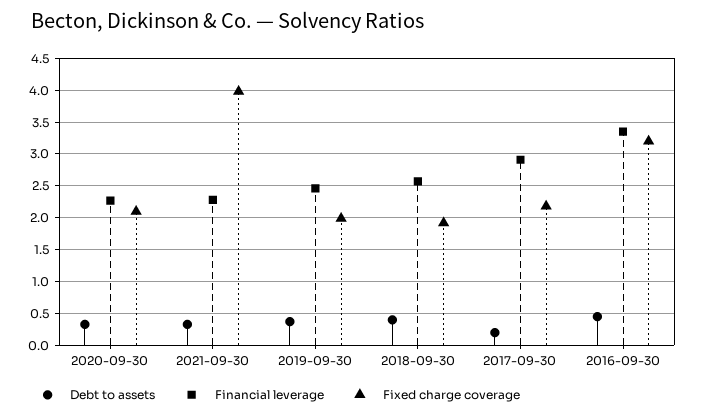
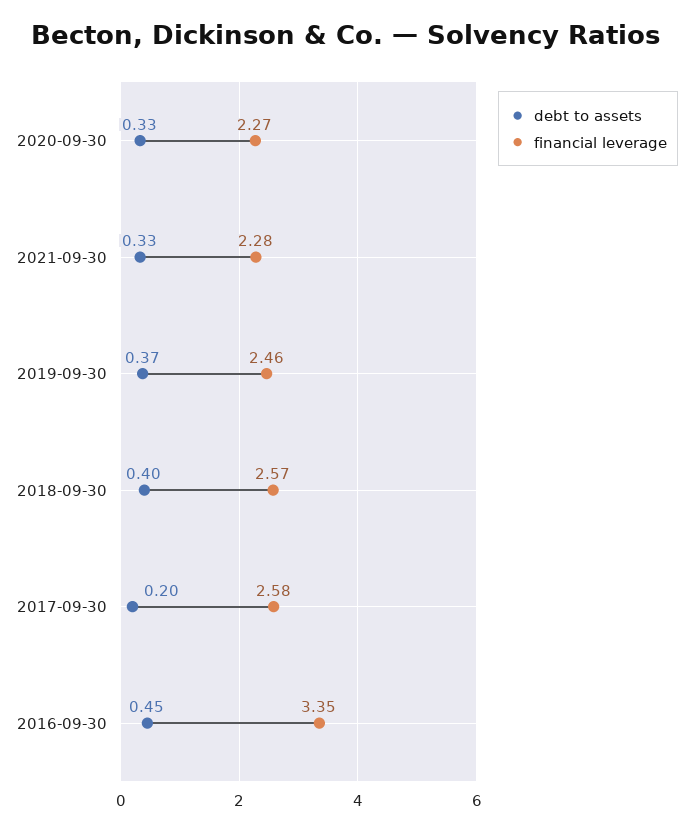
Fixed charge coverage, 2020-09-30: 2.1 -> none
Fixed charge coverage, 2021-09-30: 4 -> none
Fixed charge coverage, 2019-09-30: 2 -> none
Fixed charge coverage, 2018-09-30: 1.9 -> none
Financial leverage, 2017-09-30: 2.9 -> 2.58
Fixed charge coverage, 2017-09-30: 2.2 -> none
Fixed charge coverage, 2016-09-30: 3.2 -> none

